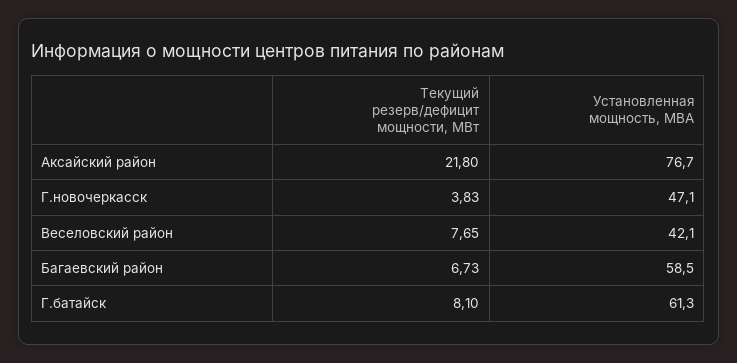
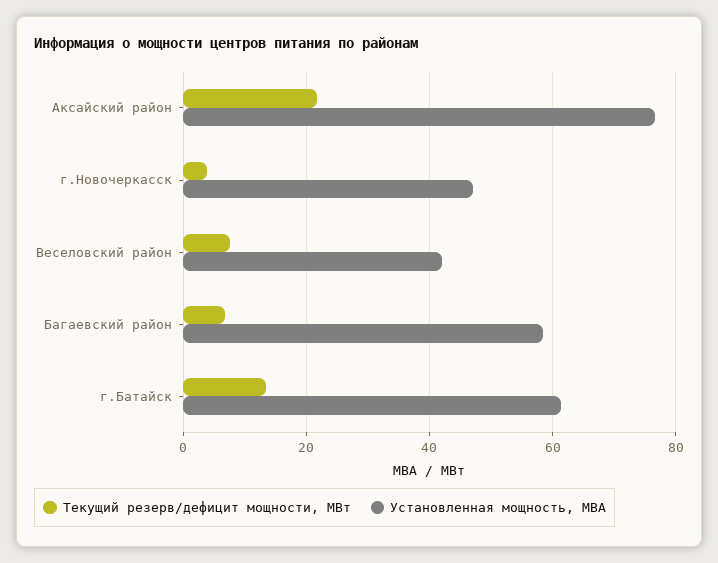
Текущий резерв/дефицит мощности, МВт, Г.батайск: 8.1 -> 14

